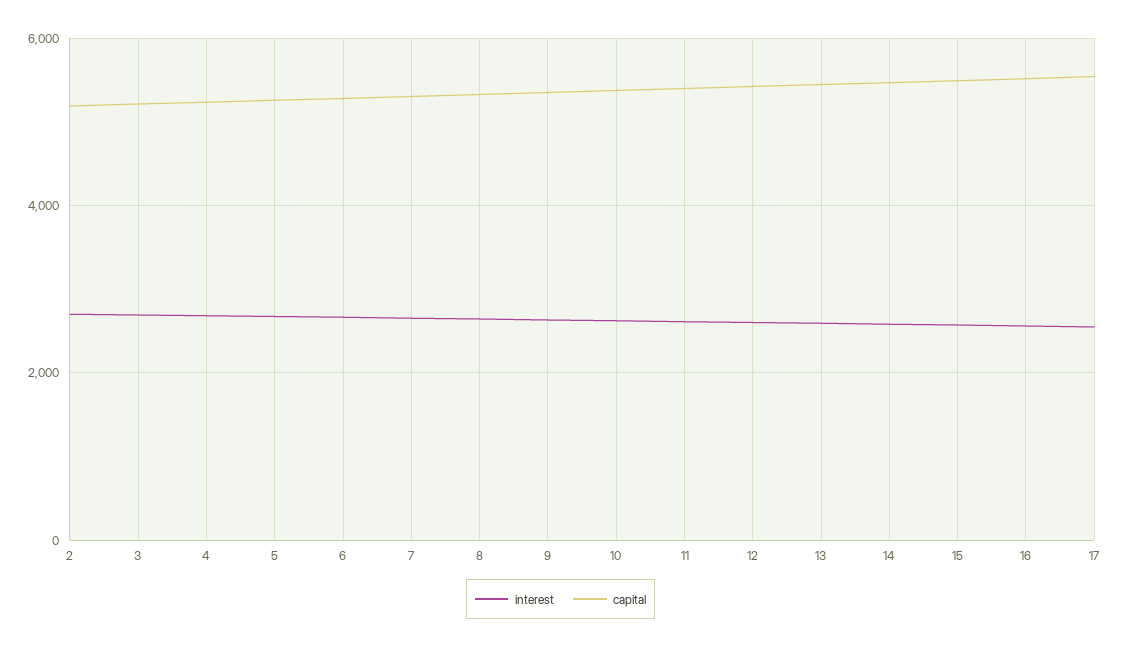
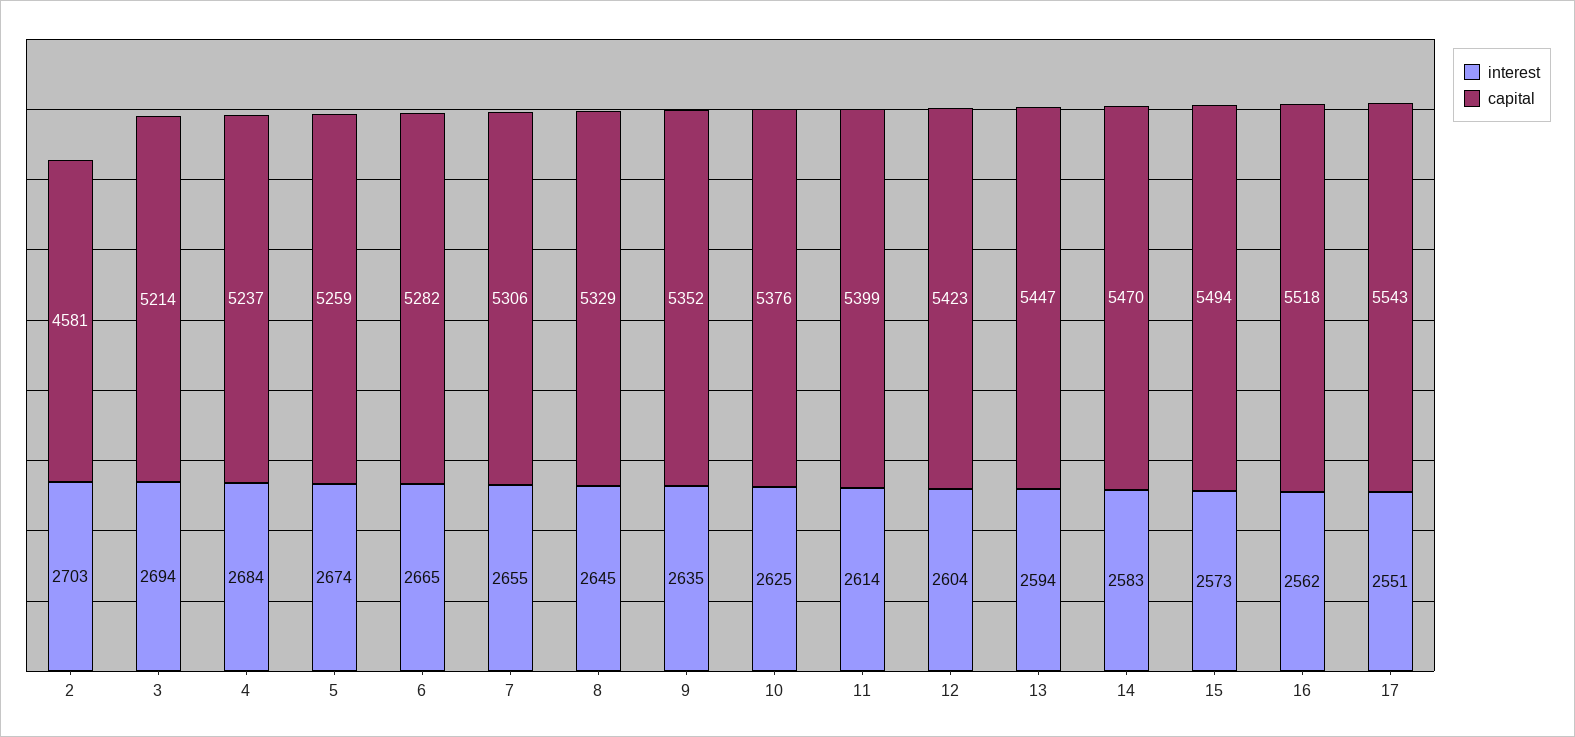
capital, 2: 5200 -> 4581

